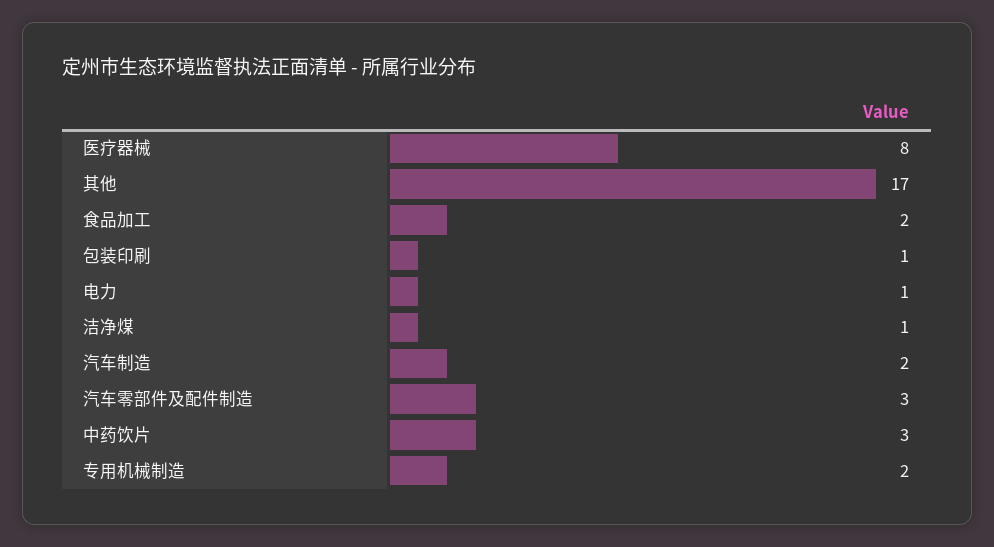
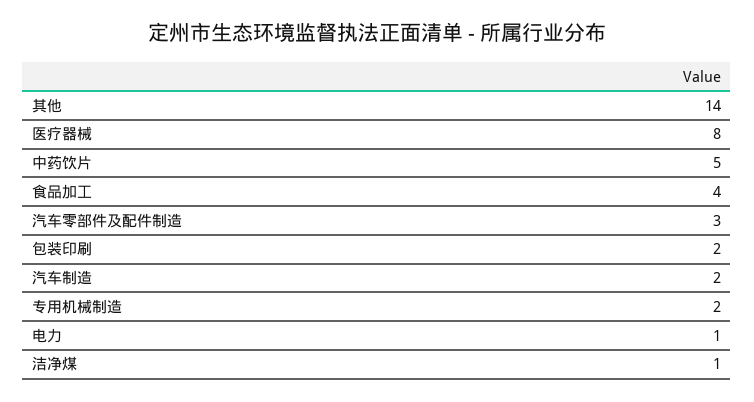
其他: 17 -> 14
食品加工: 2 -> 4
包装印刷: 1 -> 2
中药饮片: 3 -> 5

